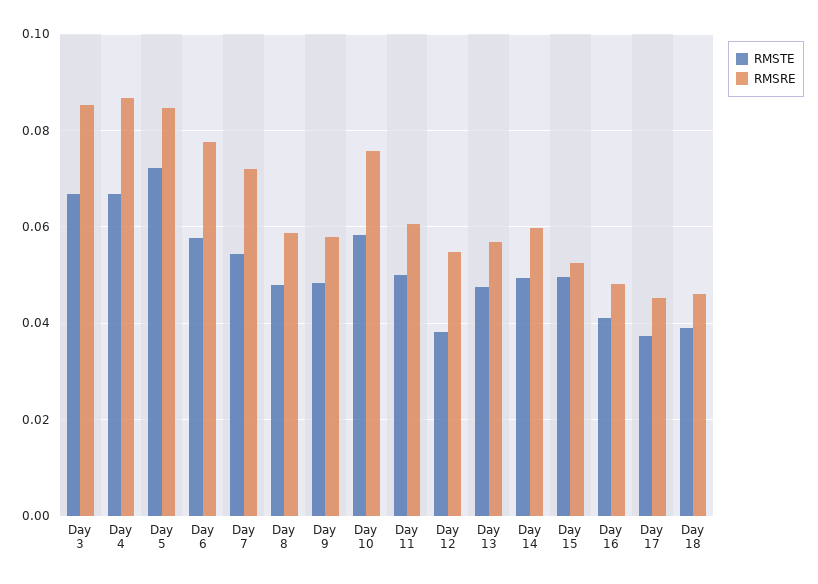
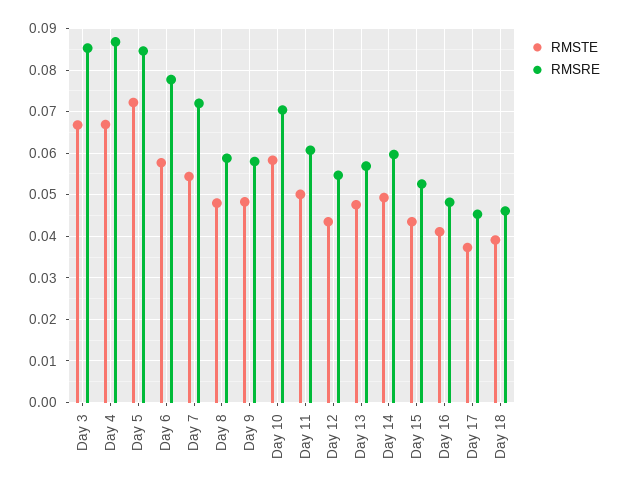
RMSRE, Day 10: 0.076 -> 0.07
RMSTE, Day 12: 0.038 -> 0.044
RMSTE, Day 15: 0.05 -> 0.044

